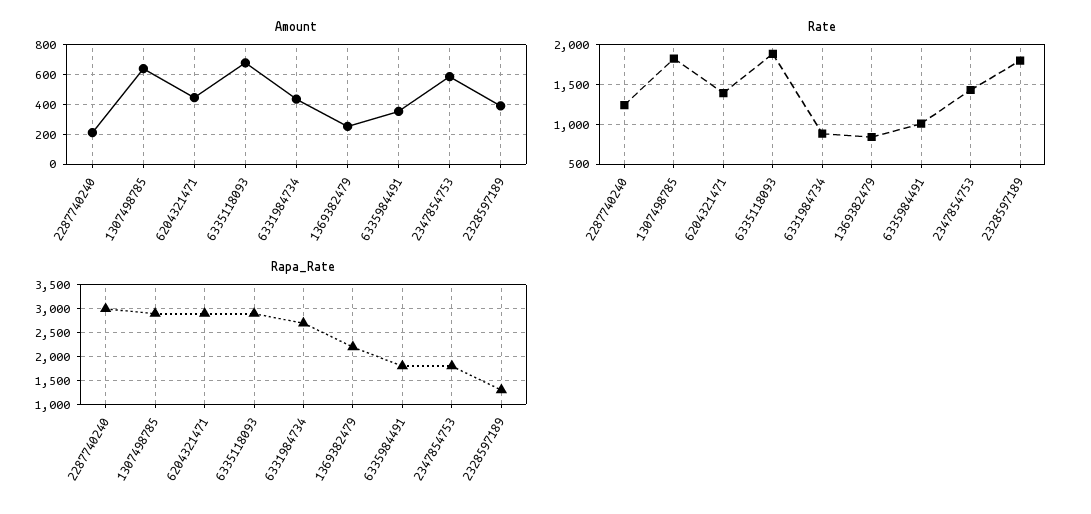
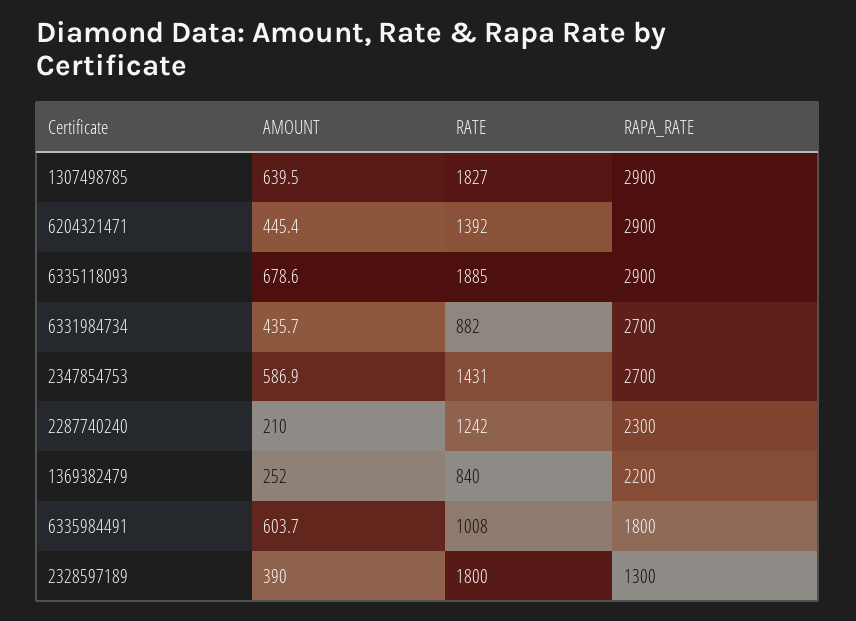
Amount, 6335984491: 350 -> 603.7
Rapa_Rate, 2287740240: 3000 -> 2300
Rapa_Rate, 2347854753: 1750 -> 2700

